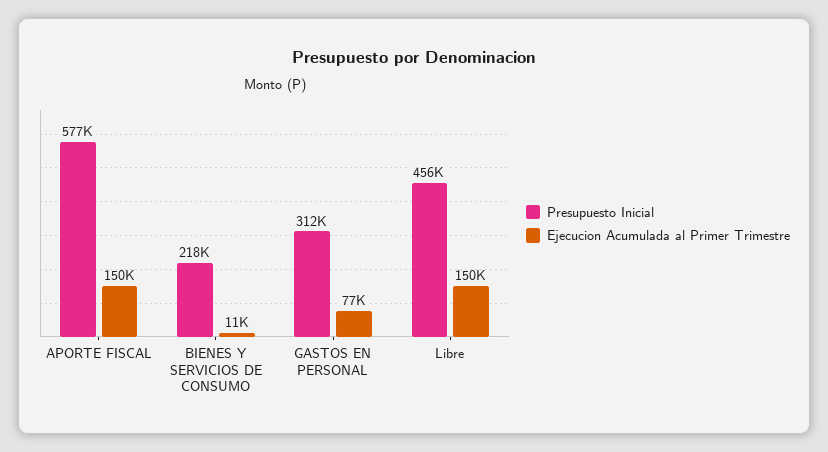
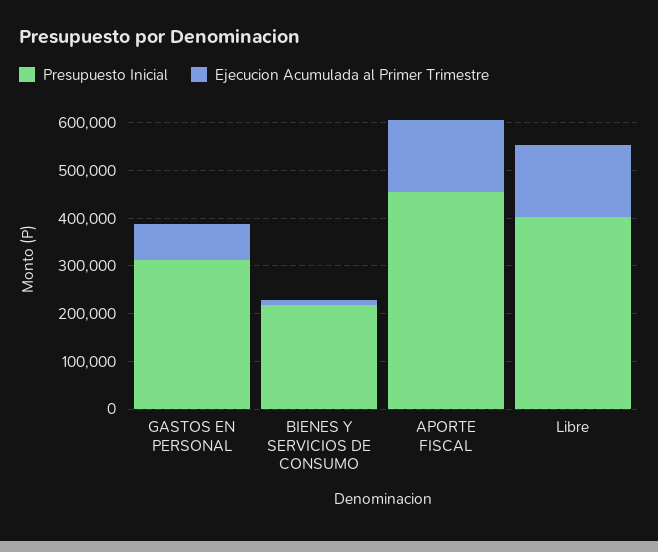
Presupuesto Inicial, APORTE FISCAL: 577000 -> 460000
Presupuesto Inicial, Libre: 456000 -> 400000

